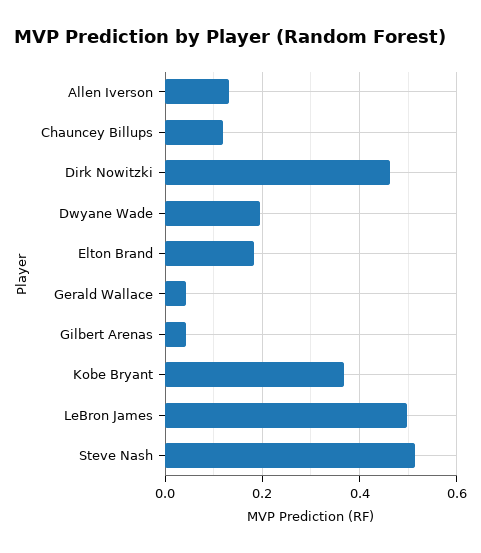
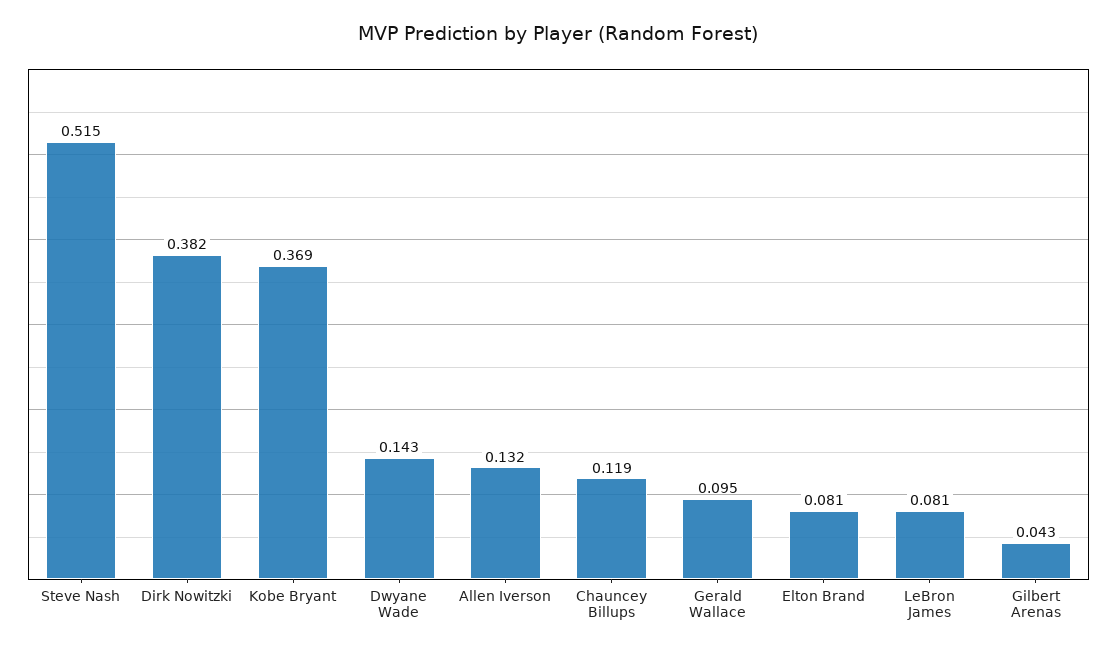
Dirk Nowitzki: 0.46 -> 0.382
Dwyane Wade: 0.2 -> 0.143
Elton Brand: 0.18 -> 0.081
Gerald Wallace: 0.04 -> 0.095
LeBron James: 0.5 -> 0.081

